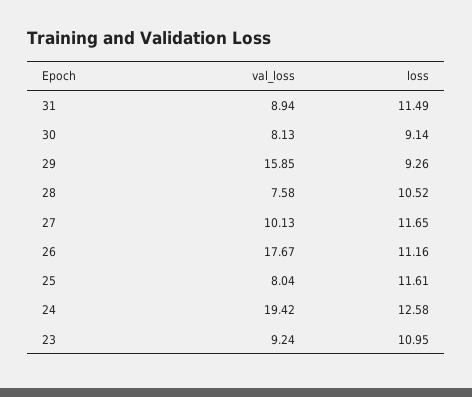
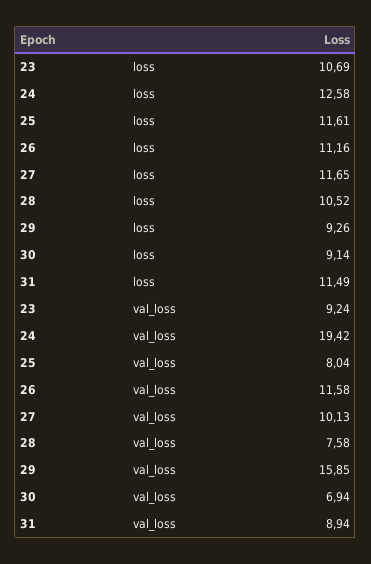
val_loss, 30: 8.13 -> 6.94
val_loss, 26: 17.67 -> 11.58
loss, 23: 10.95 -> 10.69

